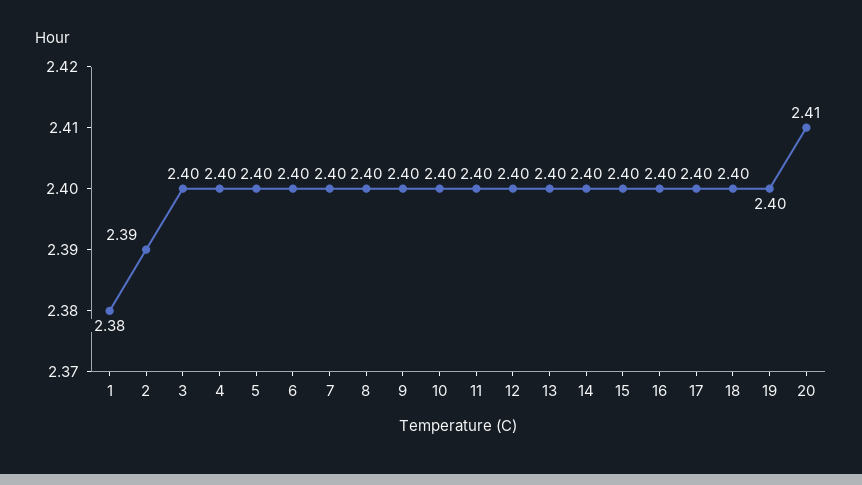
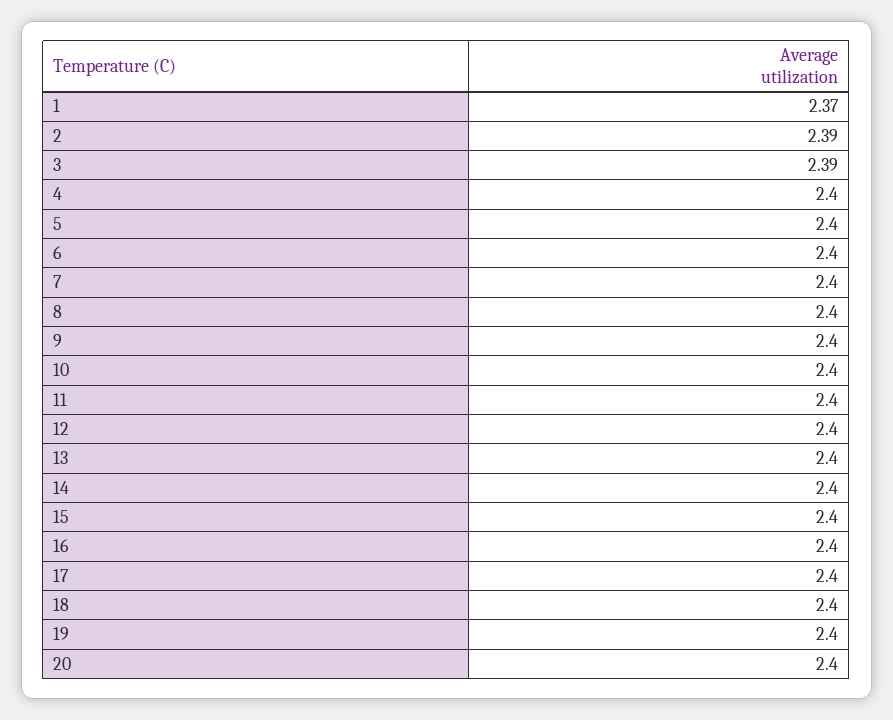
1: 2.38 -> 2.37
3: 2.4 -> 2.39
20: 2.41 -> 2.4

